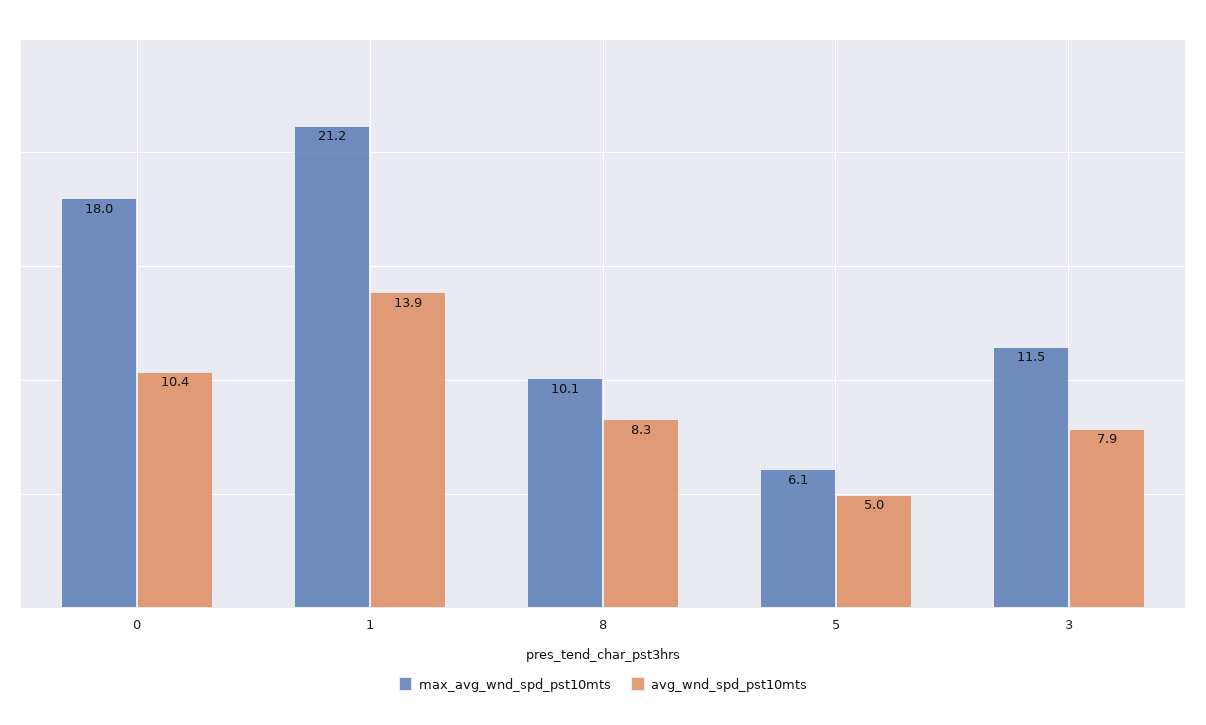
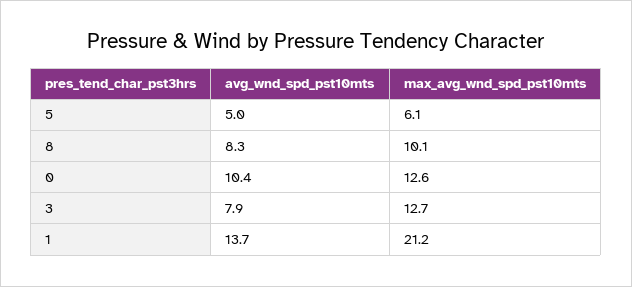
max_avg_wnd_spd_pst10mts, 0: 18 -> 12.6
avg_wnd_spd_pst10mts, 1: 13.9 -> 13.7
max_avg_wnd_spd_pst10mts, 3: 11.5 -> 12.7

